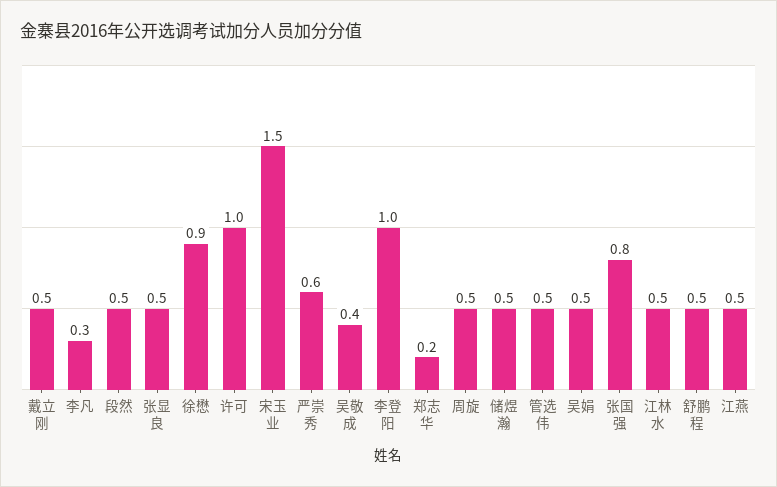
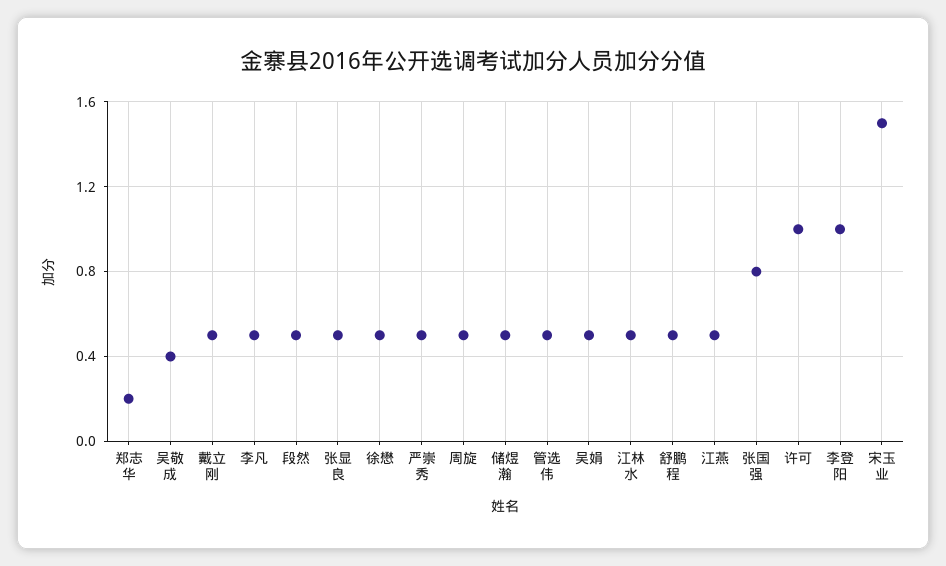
李凡: 0.3 -> 0.5
徐懋: 0.9 -> 0.5
严崇秀: 0.6 -> 0.5

